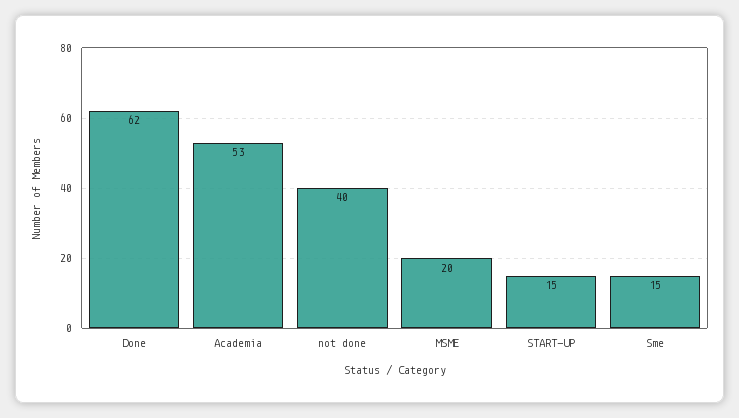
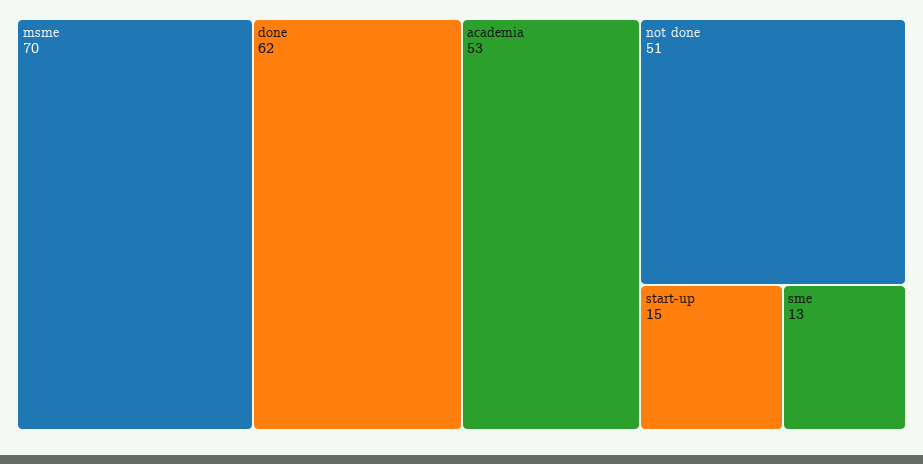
not done: 40 -> 51
MSME: 20 -> 70
Sme: 15 -> 13

